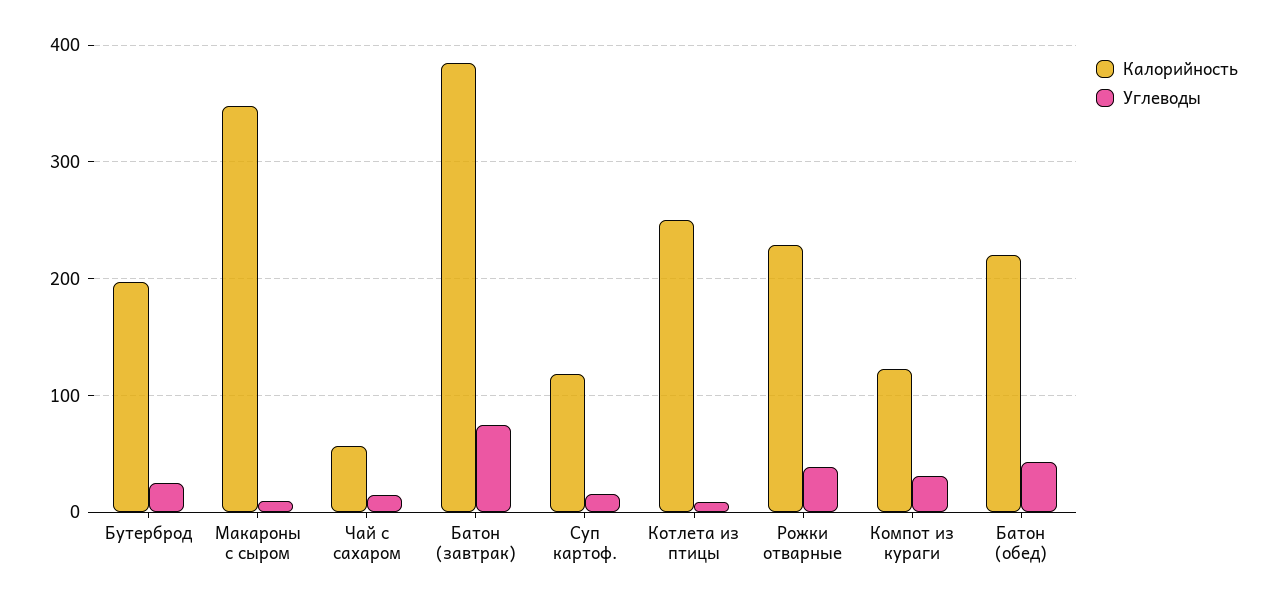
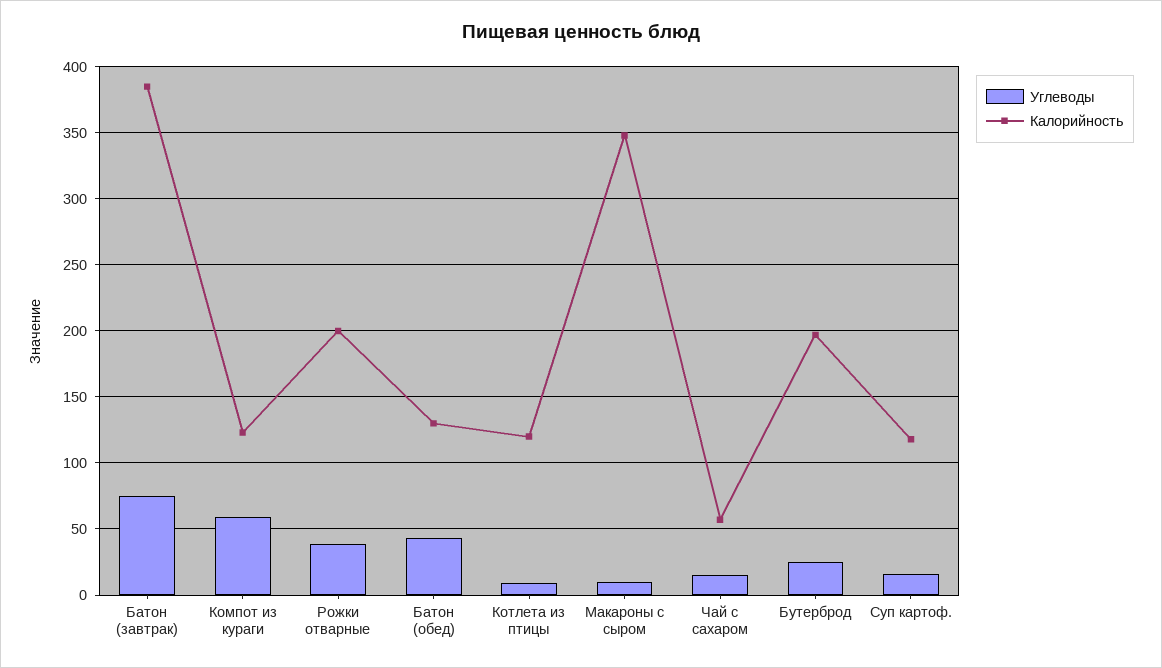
Калорийность, Котлета из птицы: 250 -> 120
Калорийность, Рожки отварные: 230 -> 200
Углеводы, Компот из кураги: 30 -> 60
Калорийность, Батон (обед): 220 -> 130

